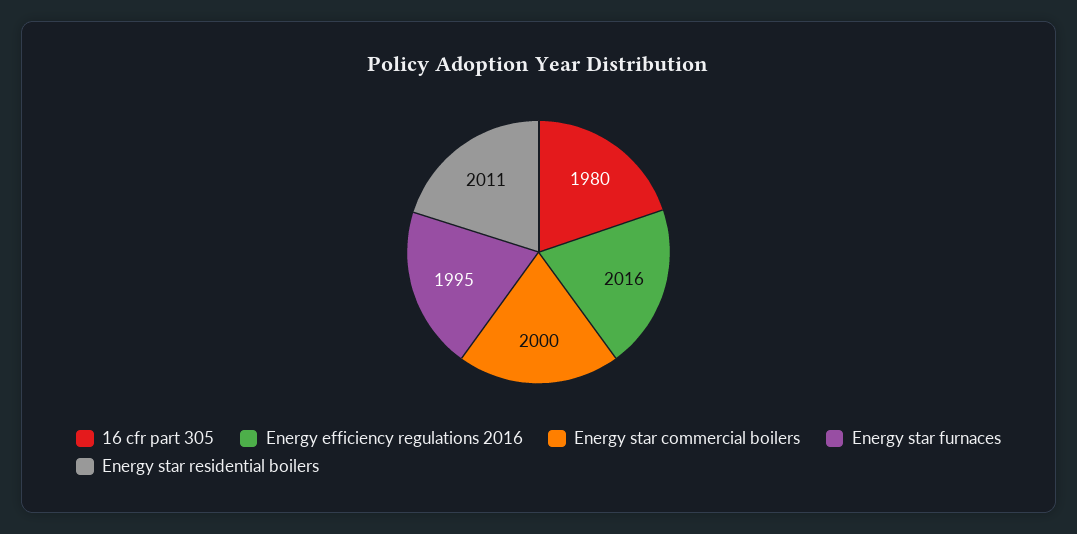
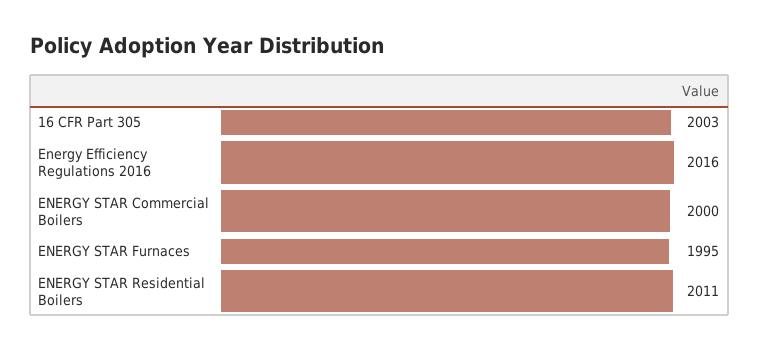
16 cfr part 305: 1980 -> 2003

